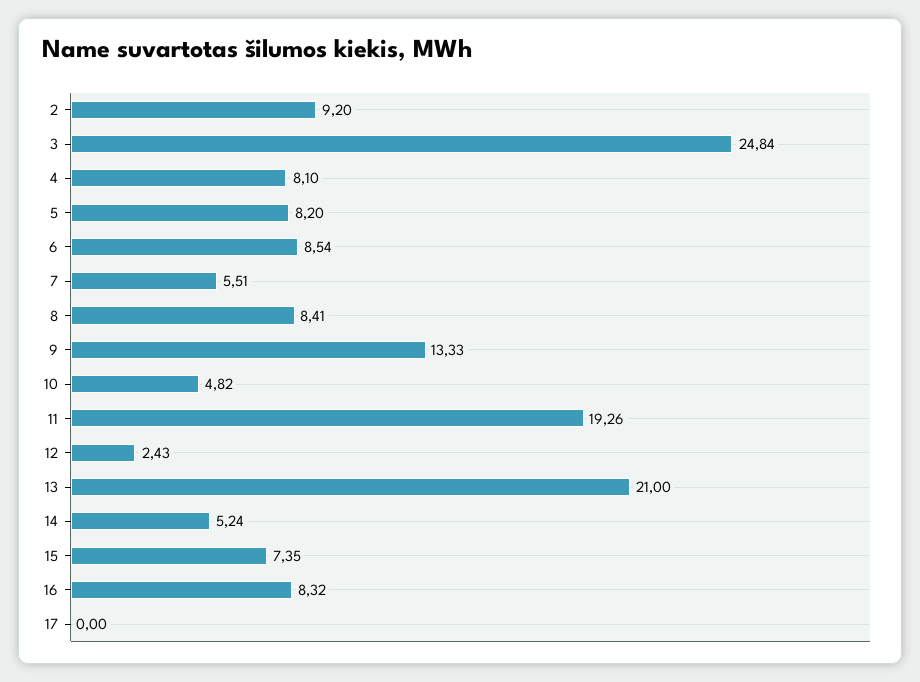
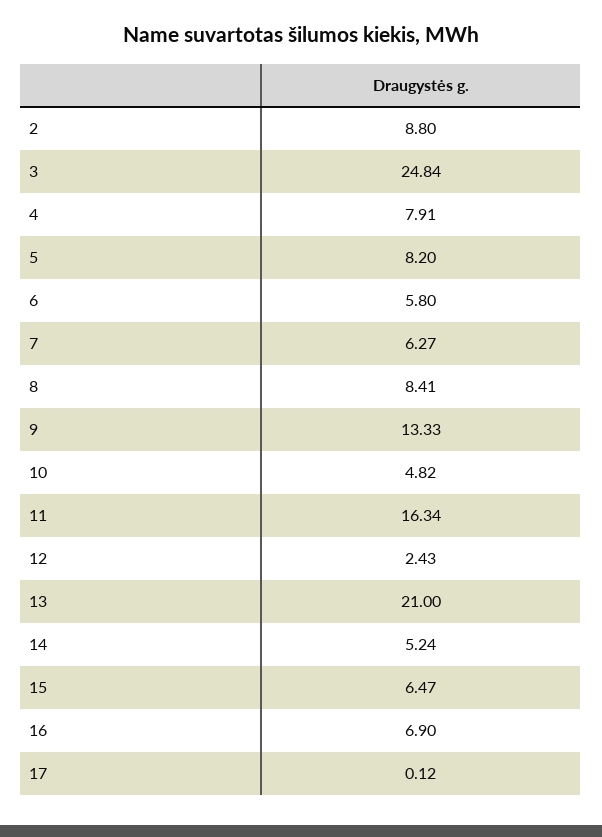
2: 9.2 -> 8.8
4: 8.1 -> 7.91
6: 8.54 -> 5.8
7: 5.51 -> 6.27
11: 19.26 -> 16.34
15: 7.35 -> 6.47
16: 8.32 -> 6.9
17: 0 -> 0.12

